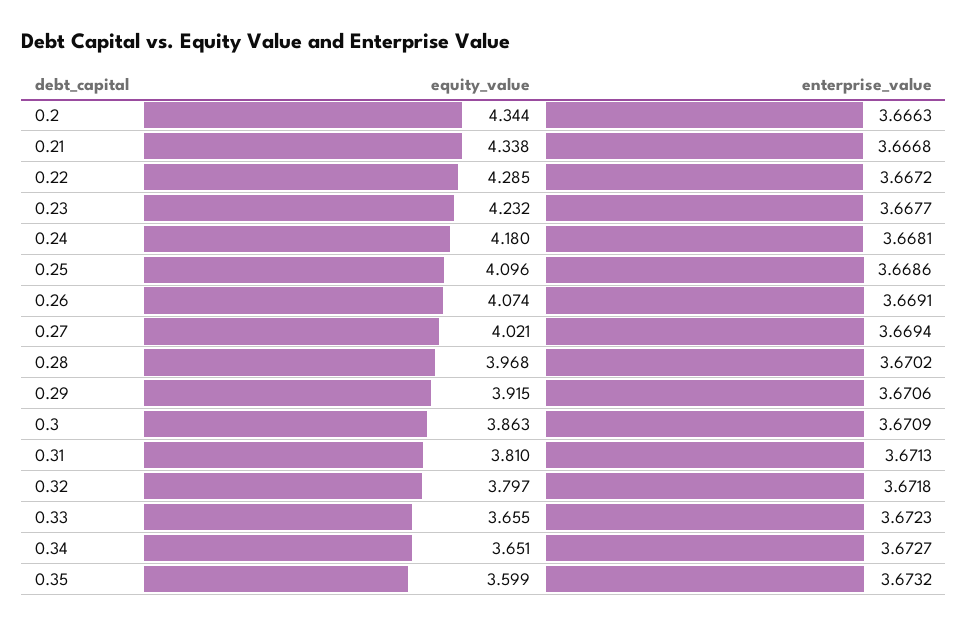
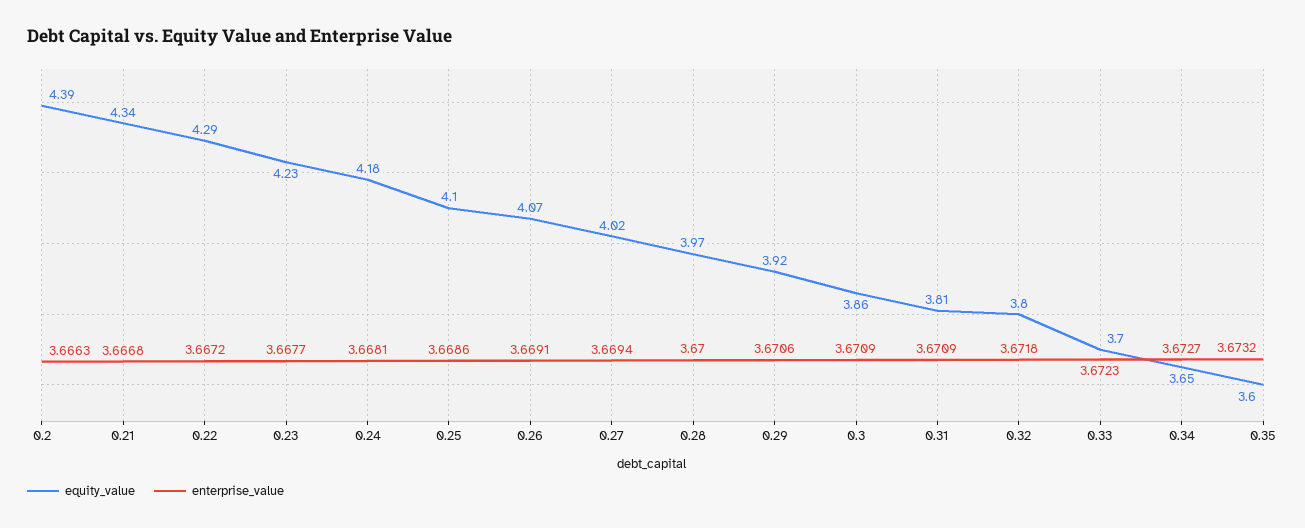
equity_value, 0.2: 4.344 -> 4.39
enterprise_value, 0.28: 3.6702 -> 3.67
enterprise_value, 0.31: 3.6713 -> 3.6709
equity_value, 0.33: 3.655 -> 3.7

